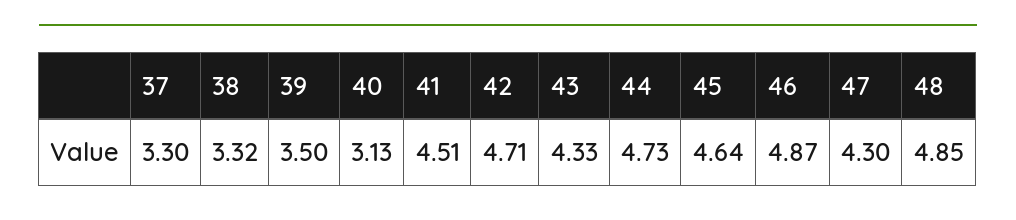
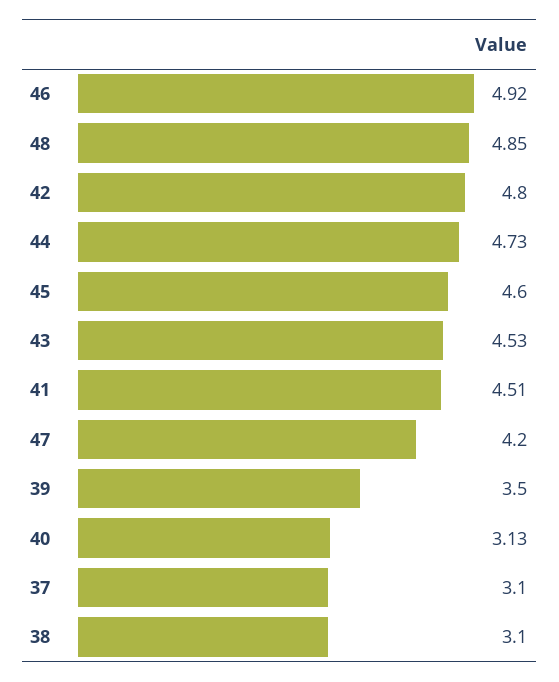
37: 3.3 -> 3.1
38: 3.32 -> 3.1
42: 4.71 -> 4.8
43: 4.33 -> 4.53
45: 4.64 -> 4.6
46: 4.87 -> 4.92
47: 4.3 -> 4.2

